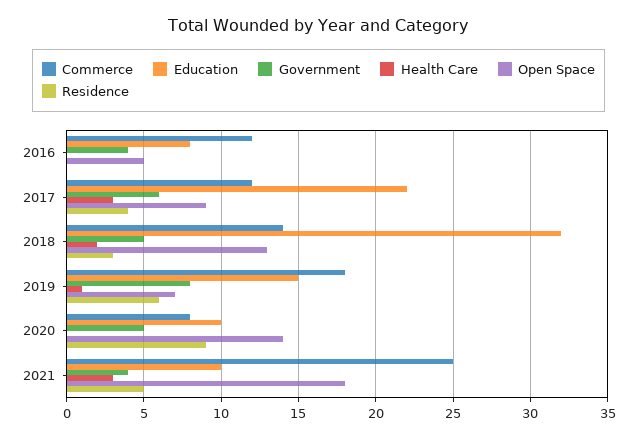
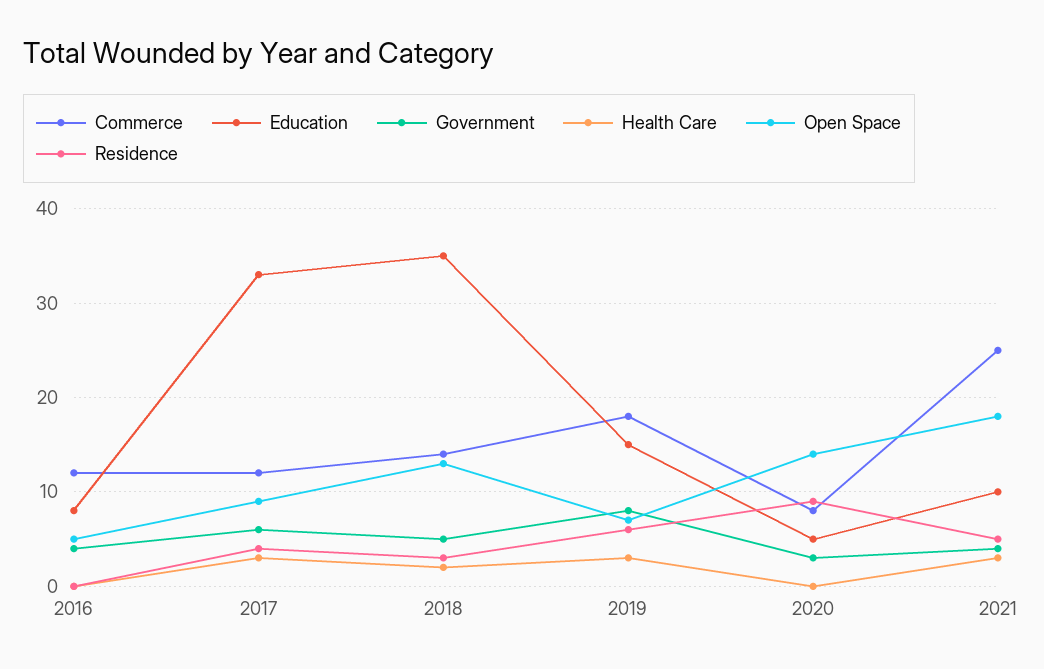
Education, 2017: 22 -> 33
Education, 2018: 32 -> 35
Health Care, 2019: 1 -> 3
Education, 2020: 10 -> 5
Government, 2020: 5 -> 3

